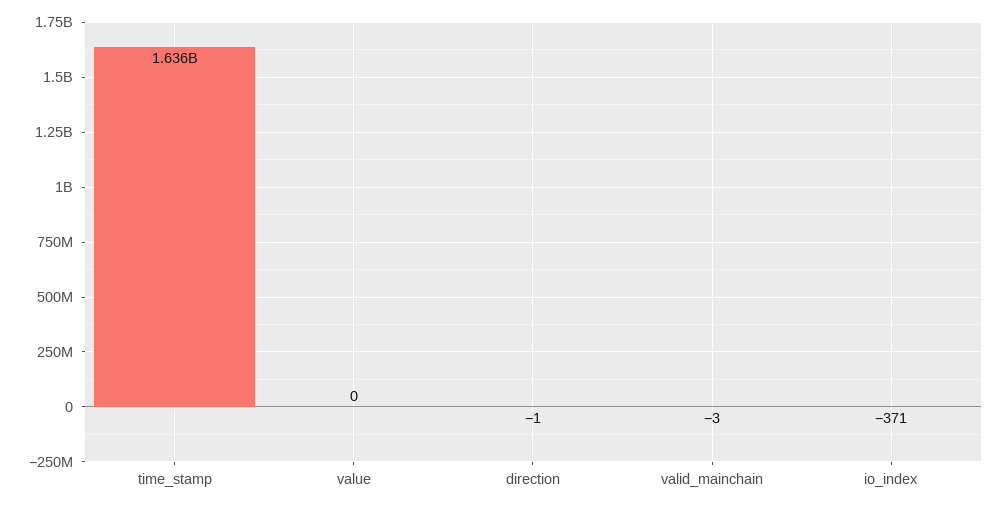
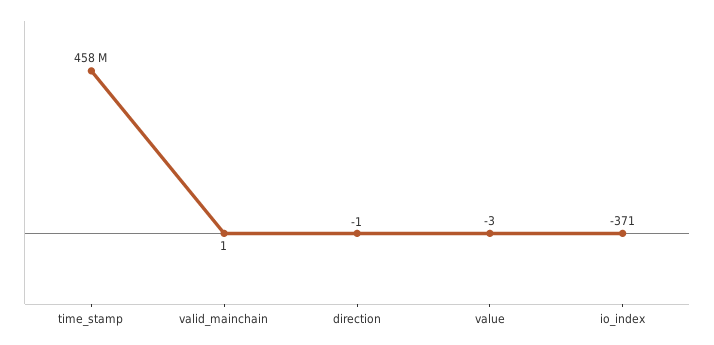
time_stamp: 1636000000 -> 458000000
value: 0 -> -3
valid_mainchain: -3 -> 1

